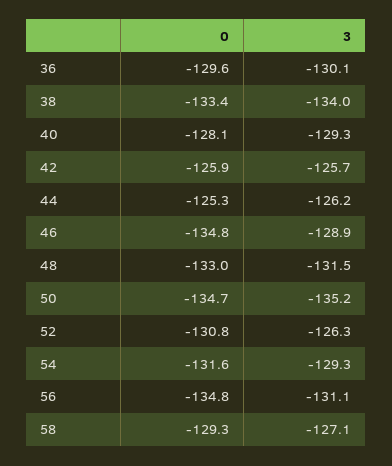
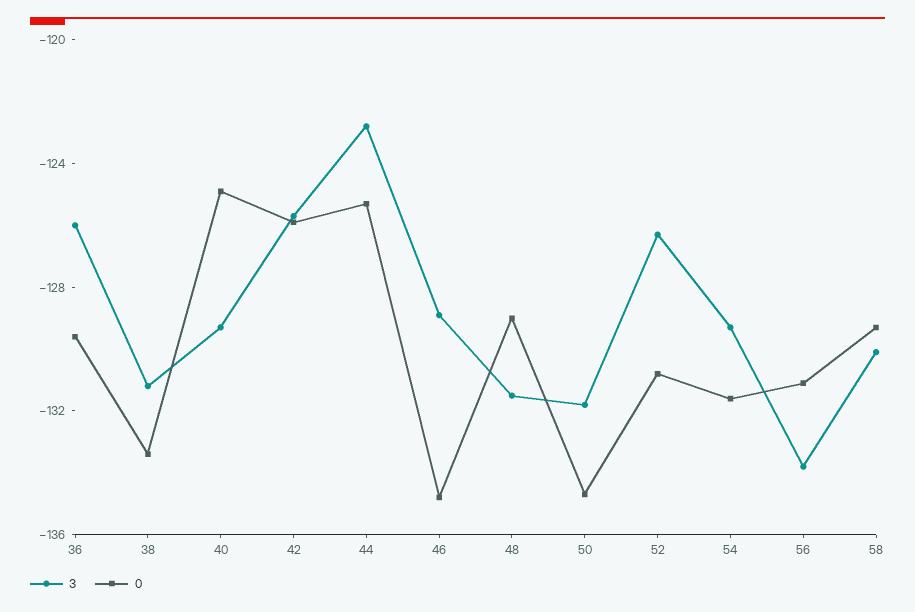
3, 36: -130.1 -> -126
3, 38: -134 -> -131
0, 40: -128.1 -> -125
3, 44: -126.2 -> -123
0, 48: -133 -> -129
3, 50: -135.2 -> -132
0, 56: -134.8 -> -131
3, 56: -131.1 -> -134
3, 58: -127.1 -> -130

